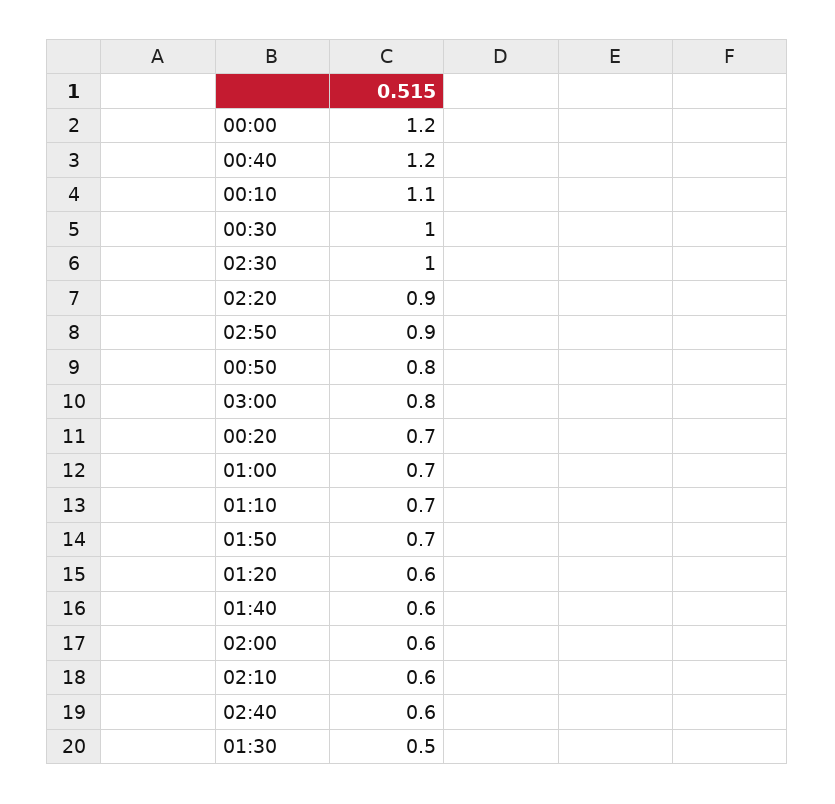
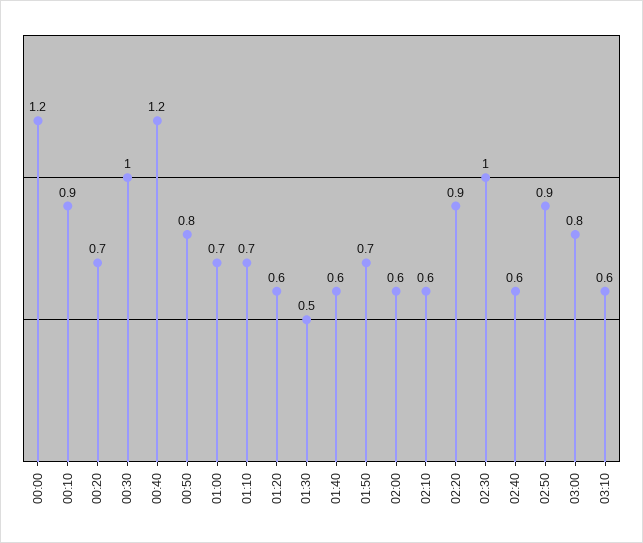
00:10: 1.1 -> 0.9
03:10: none -> 0.6

